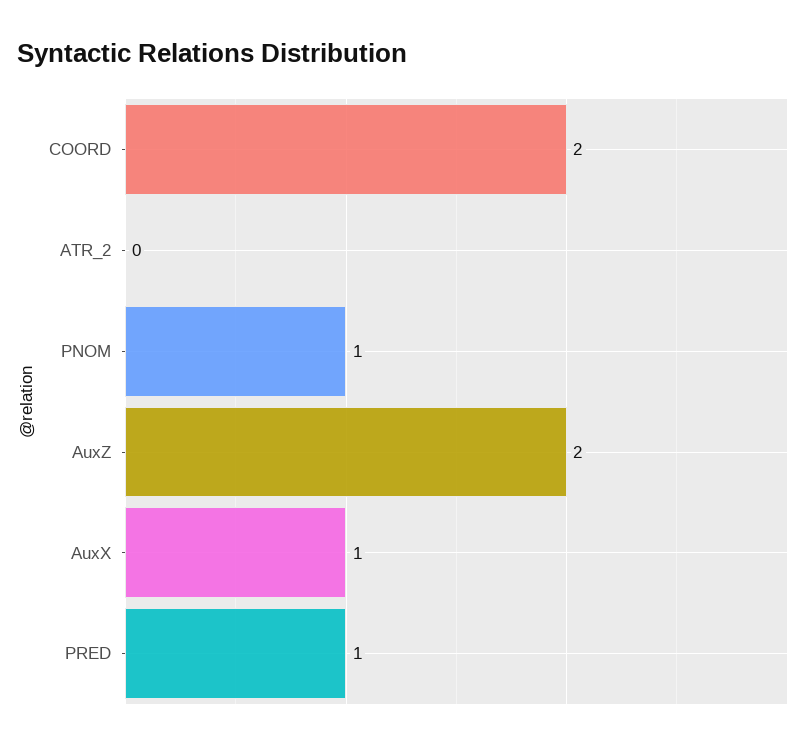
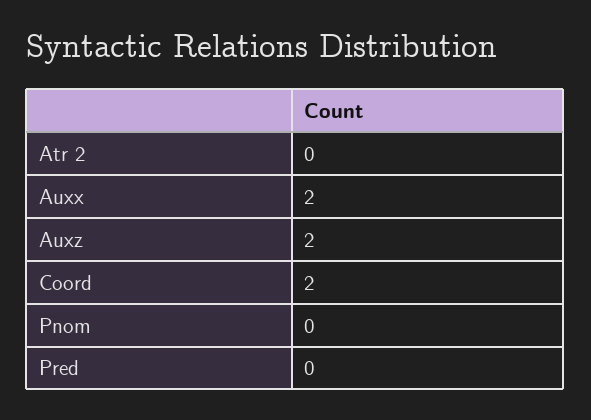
PNOM: 1 -> 0
AuxX: 1 -> 2
PRED: 1 -> 0

